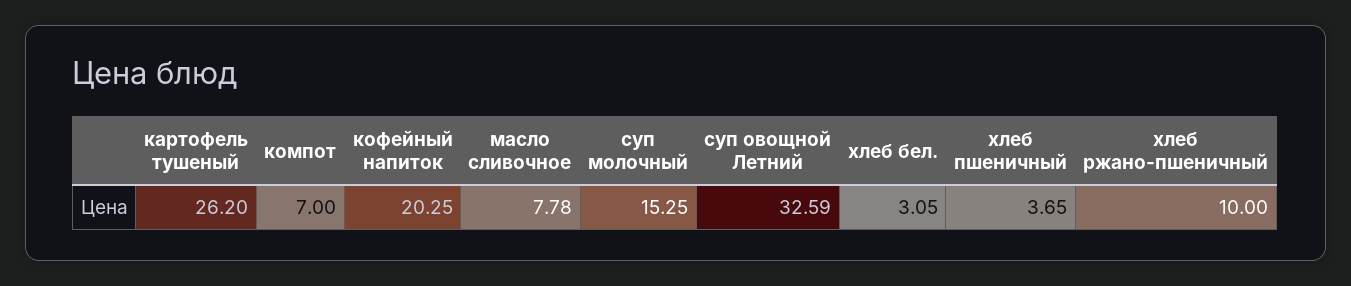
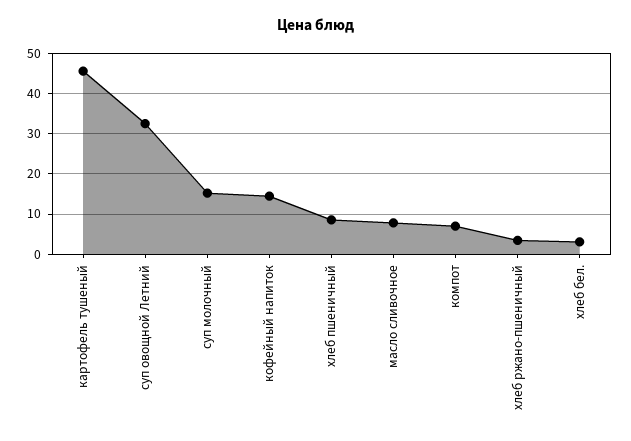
картофель тушеный: 26.2 -> 46
кофейный напиток: 20.25 -> 14
хлеб пшеничный: 3.65 -> 8
хлеб ржано-пшеничный: 10 -> 4

